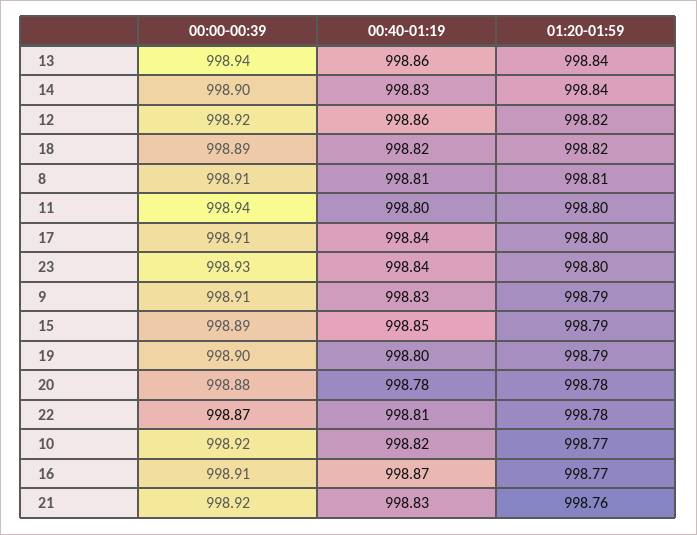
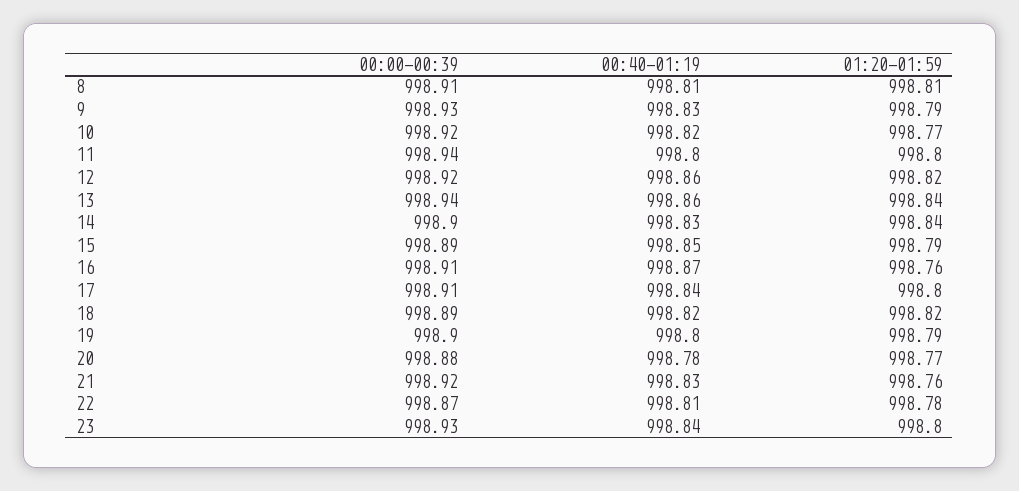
00:00-00:39, 9: 998.91 -> 998.93
01:20-01:59, 20: 998.78 -> 998.77
01:20-01:59, 16: 998.77 -> 998.76

